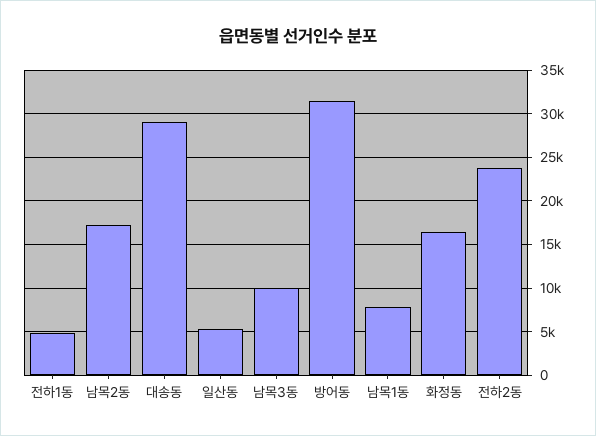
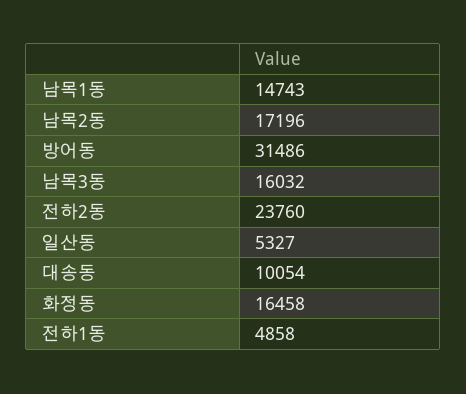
대송동: 29000 -> 10054
남목3동: 10000 -> 16032
남목1동: 8000 -> 14743

